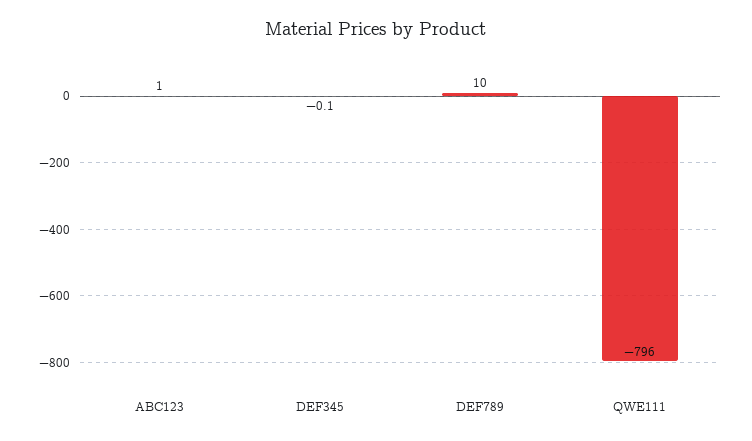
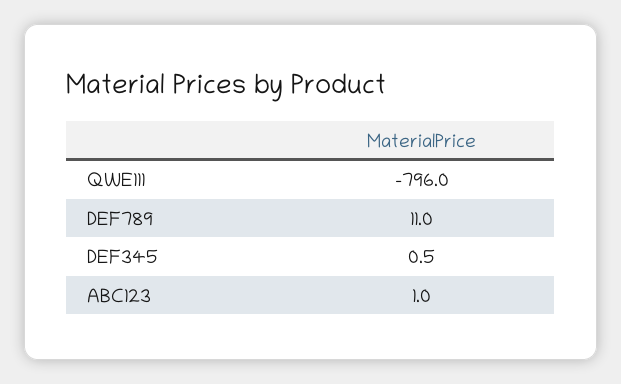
DEF345: -0.1 -> 0.5
DEF789: 10 -> 11

